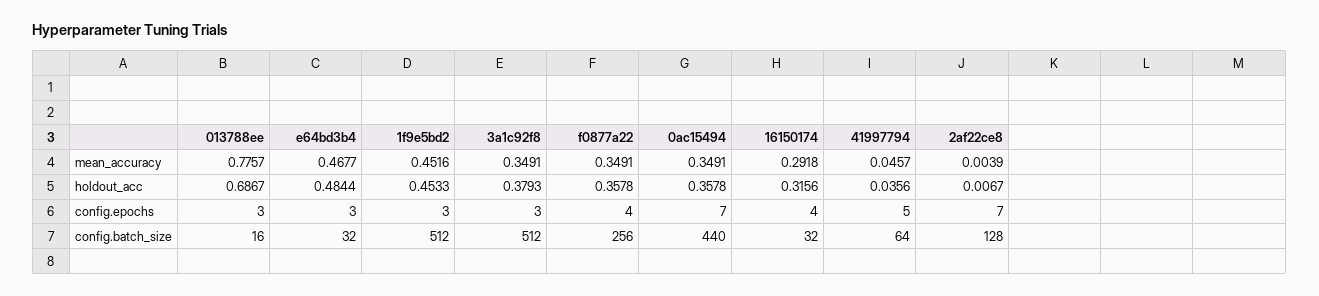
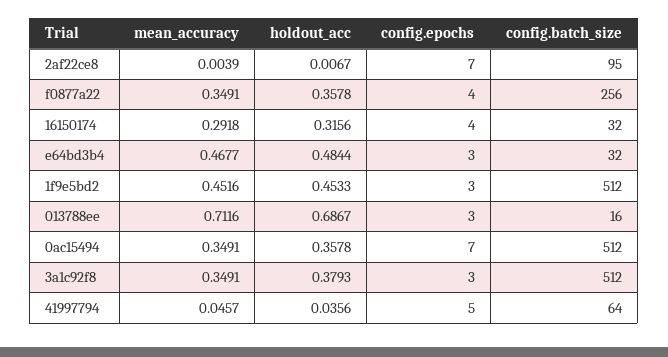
013788ee, mean_accuracy: 0.7757 -> 0.7116
0ac15494, config.batch_size: 440 -> 512
2af22ce8, config.batch_size: 128 -> 95

